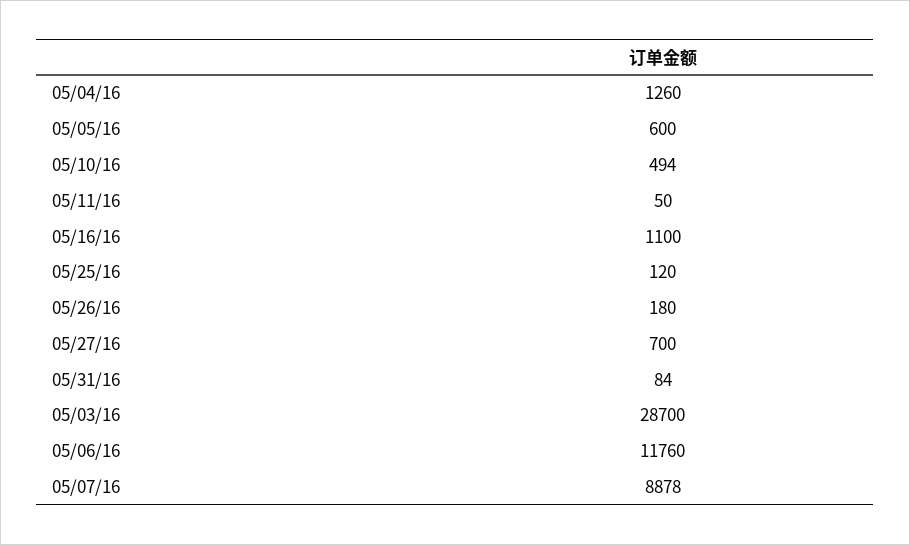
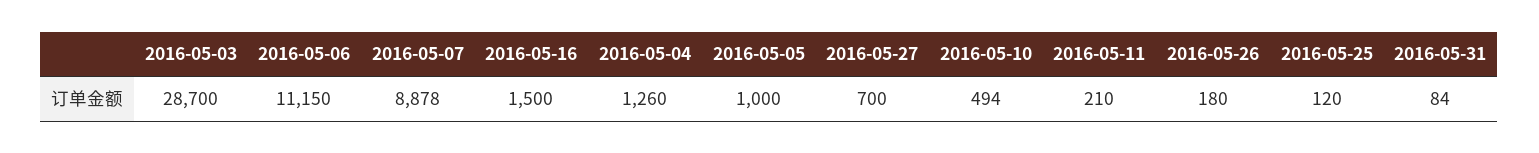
05/05/16: 600 -> 1000
05/11/16: 50 -> 210
05/16/16: 1100 -> 1500
05/06/16: 11760 -> 11150

